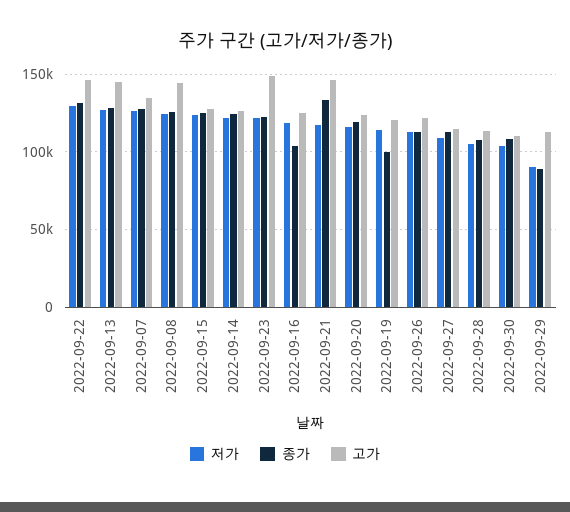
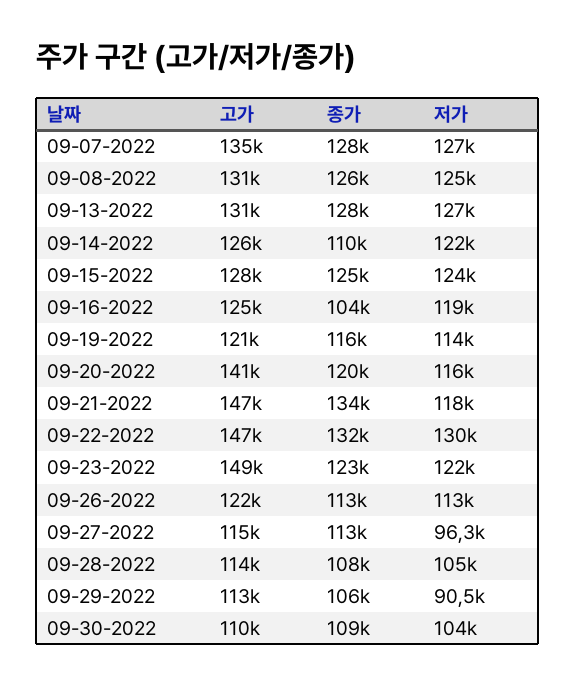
고가, 2022-09-13: 145000 -> 131000
고가, 2022-09-08: 145000 -> 131000
종가, 2022-09-14: 125000 -> 110000
고가, 2022-09-20: 125000 -> 141000
종가, 2022-09-19: 100000 -> 116000
저가, 2022-09-27: 110000 -> 96300
종가, 2022-09-29: 90000 -> 106000

